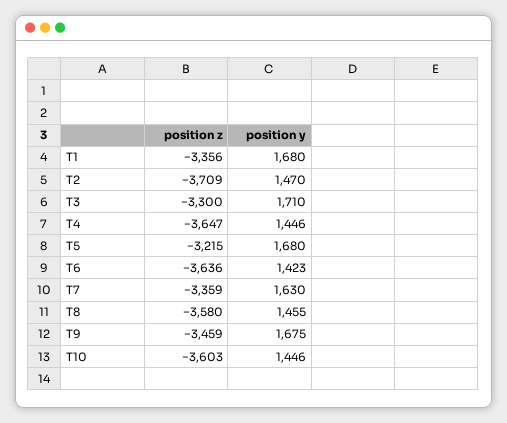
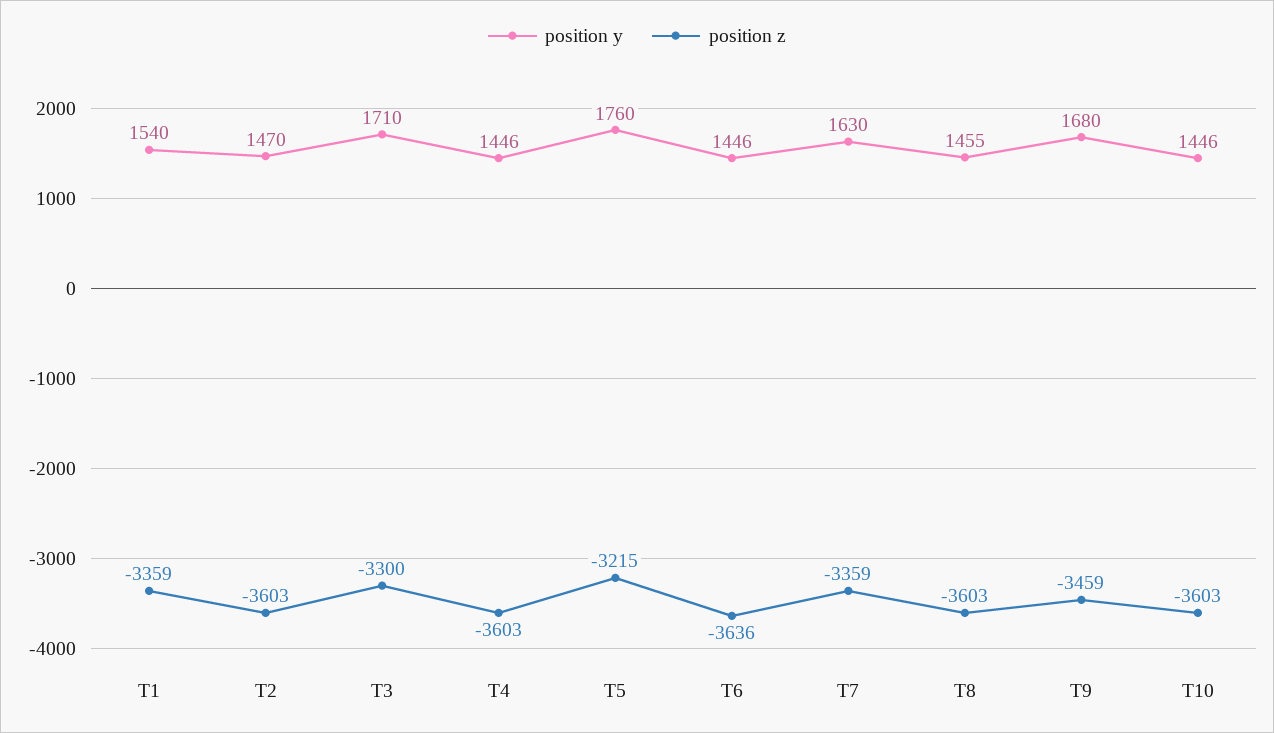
position z, T1: -3356 -> -3359
position y, T1: 1680 -> 1540
position z, T2: -3709 -> -3603
position z, T4: -3647 -> -3603
position y, T5: 1680 -> 1760
position y, T6: 1423 -> 1446
position z, T8: -3580 -> -3603
position y, T9: 1675 -> 1680

